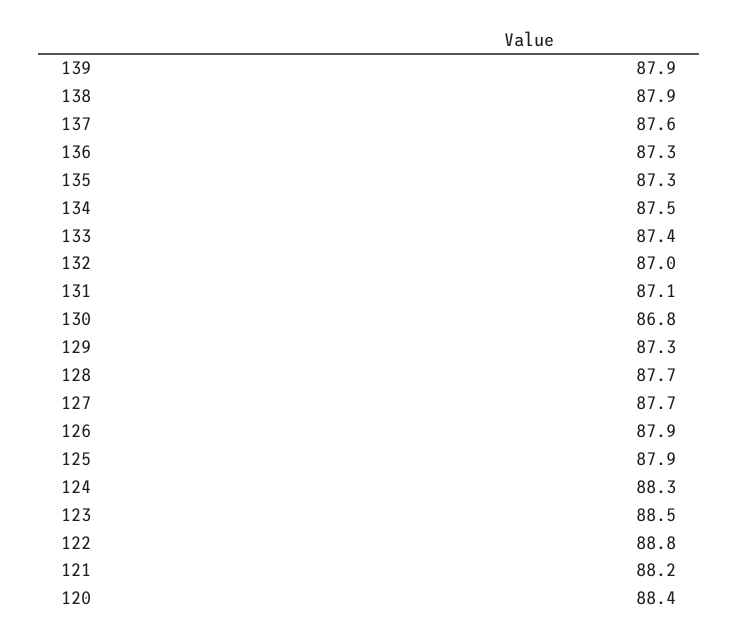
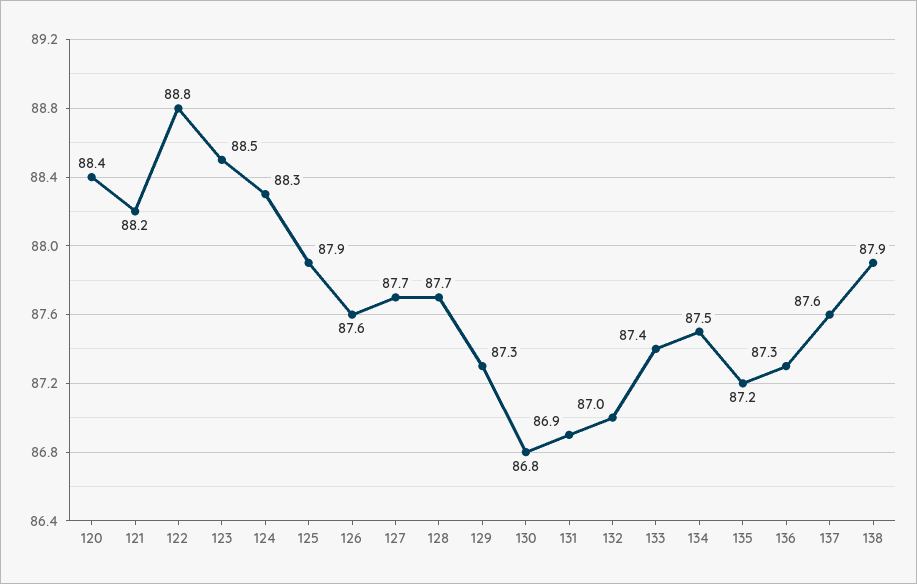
139: 87.9 -> none
135: 87.3 -> 87.2
131: 87.1 -> 86.9
126: 87.9 -> 87.6

